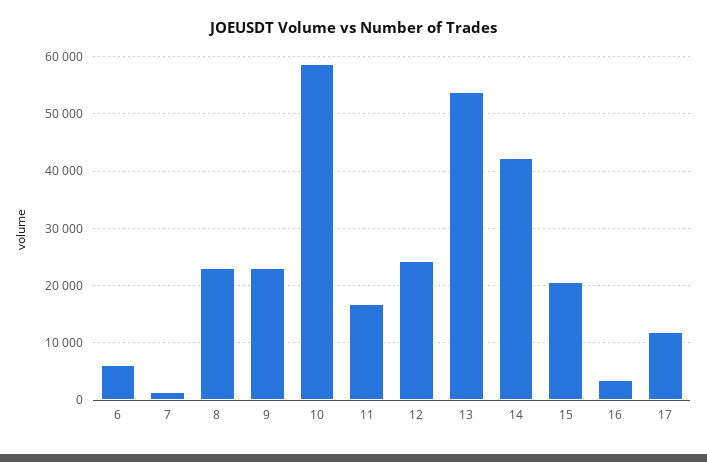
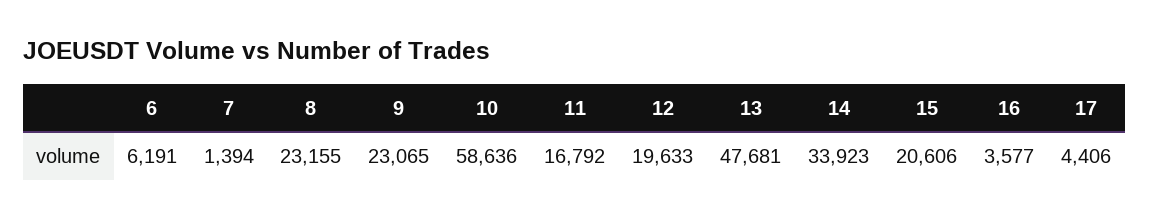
12: 24000 -> 19633
13: 54000 -> 47681
14: 42000 -> 33923
17: 12000 -> 4406

